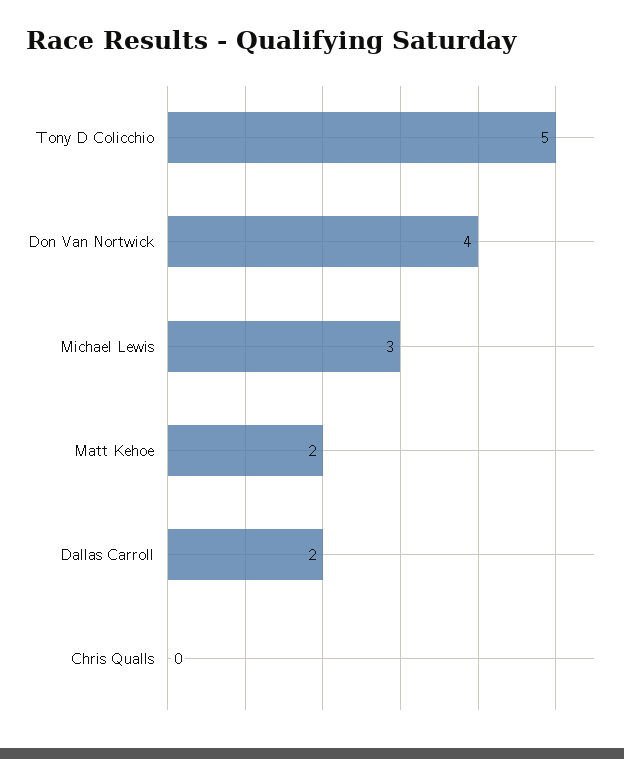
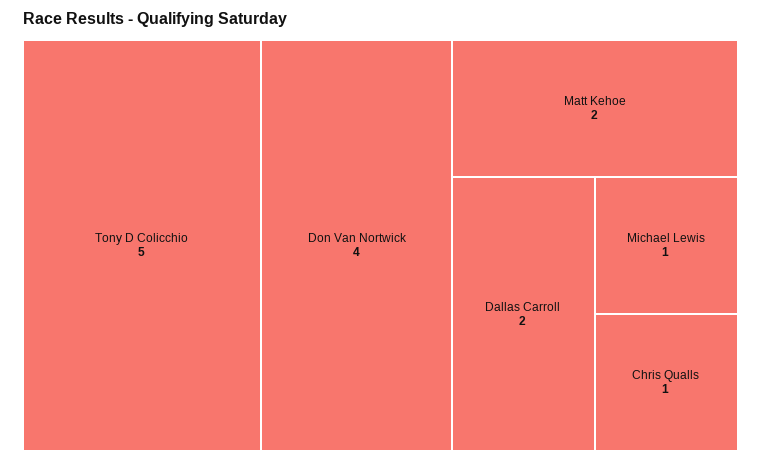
Michael Lewis: 3 -> 1
Chris Qualls: 0 -> 1

